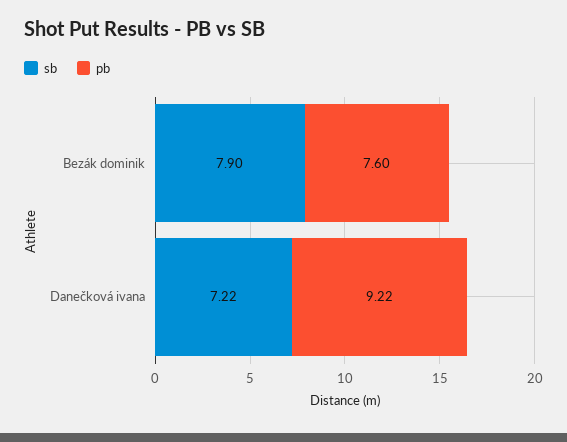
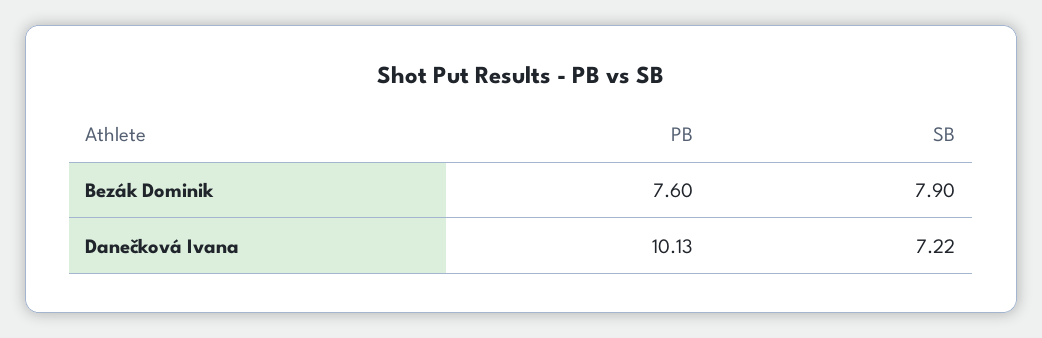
pb, Danečková ivana: 9.22 -> 10.13

